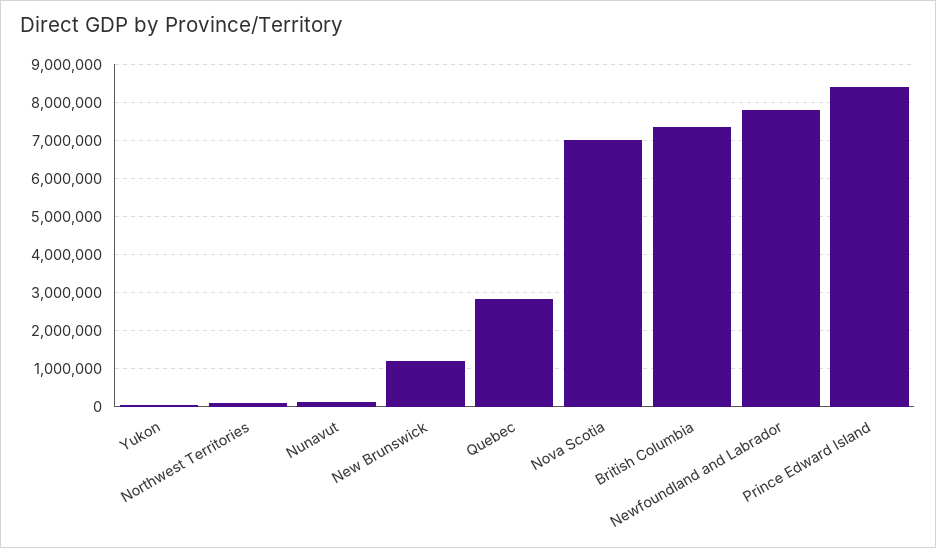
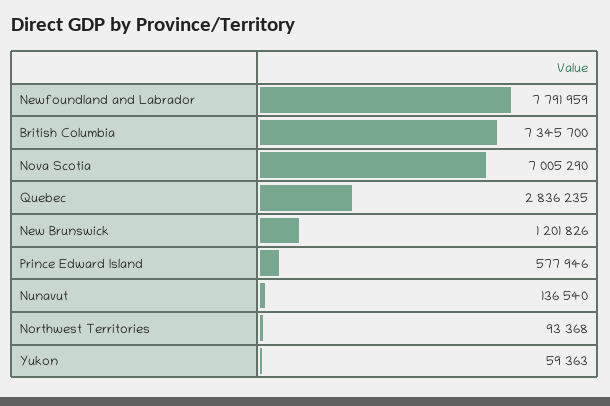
Prince Edward Island: 8400000 -> 577946

